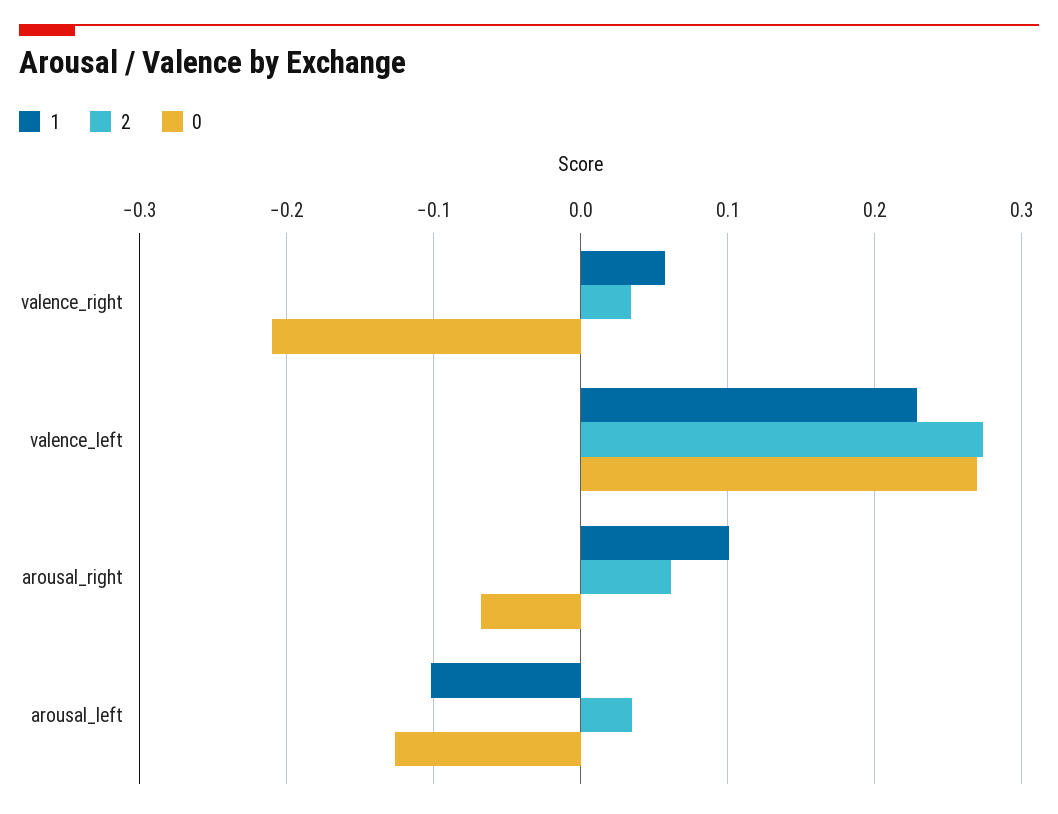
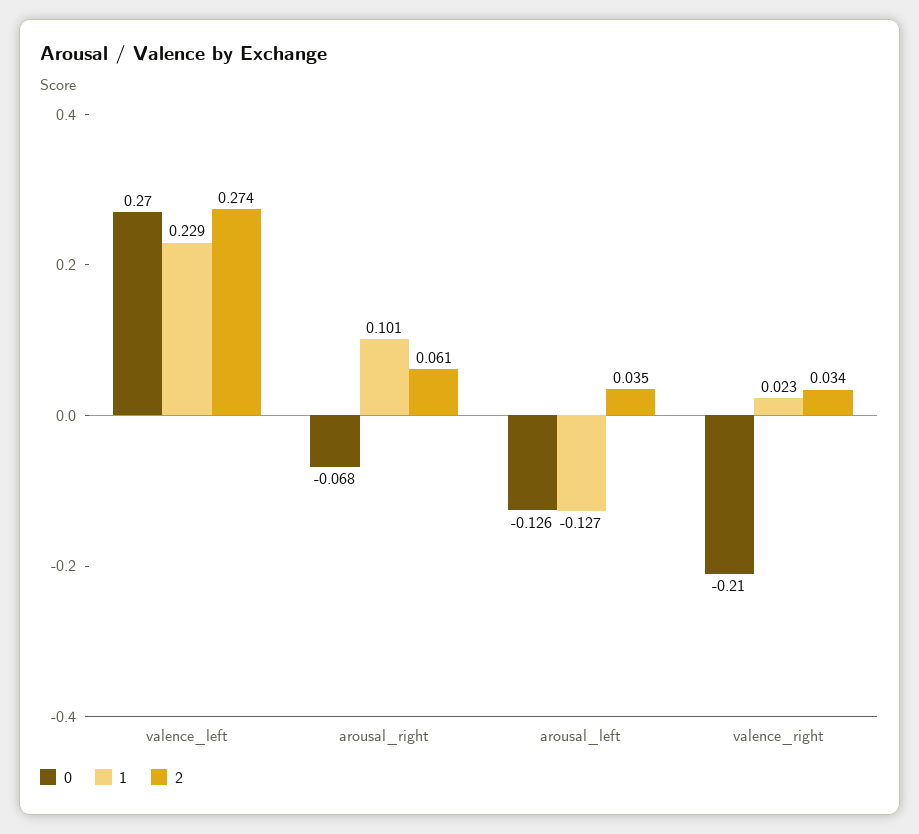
1, valence_right: 0.06 -> 0.023
1, arousal_left: -0.1 -> -0.127

